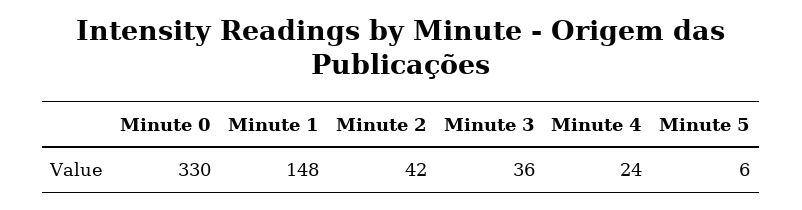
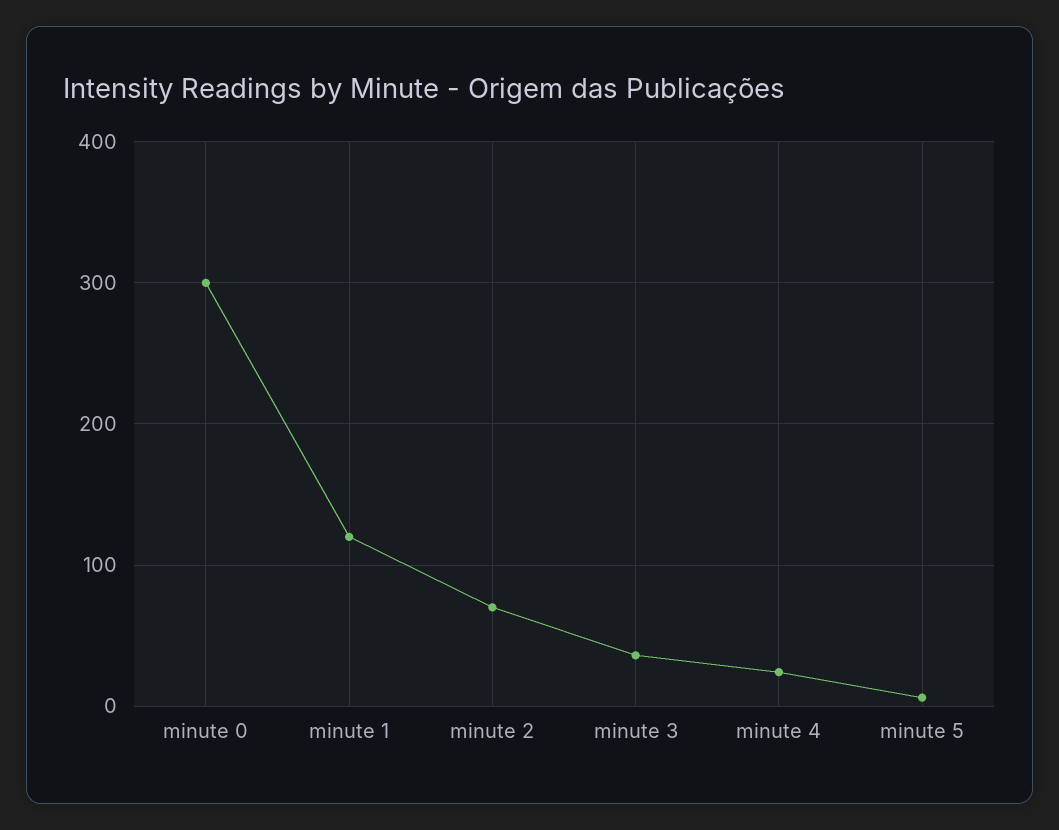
Minute 0: 330 -> 300
Minute 1: 148 -> 120
Minute 2: 42 -> 70

